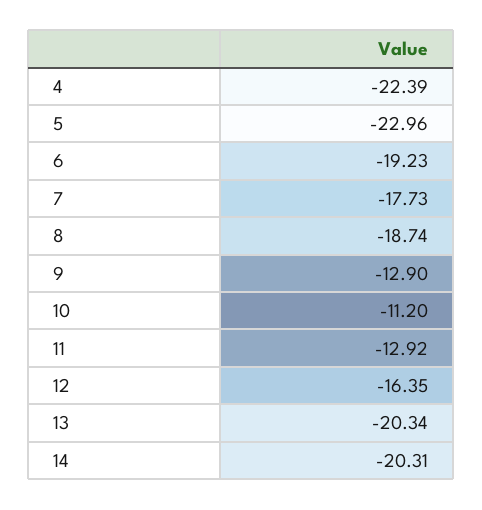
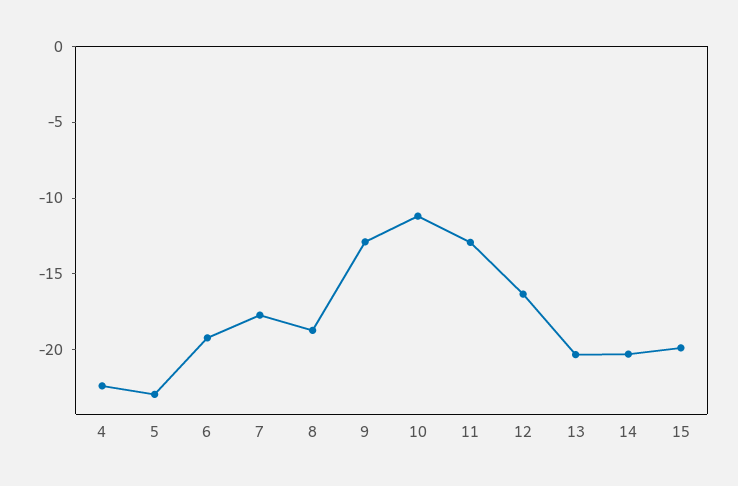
15: none -> -20

